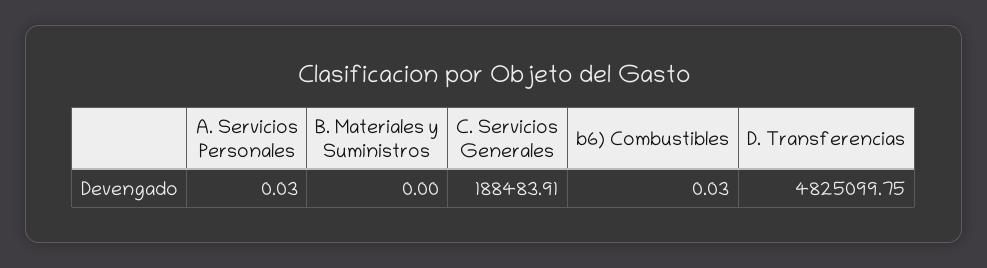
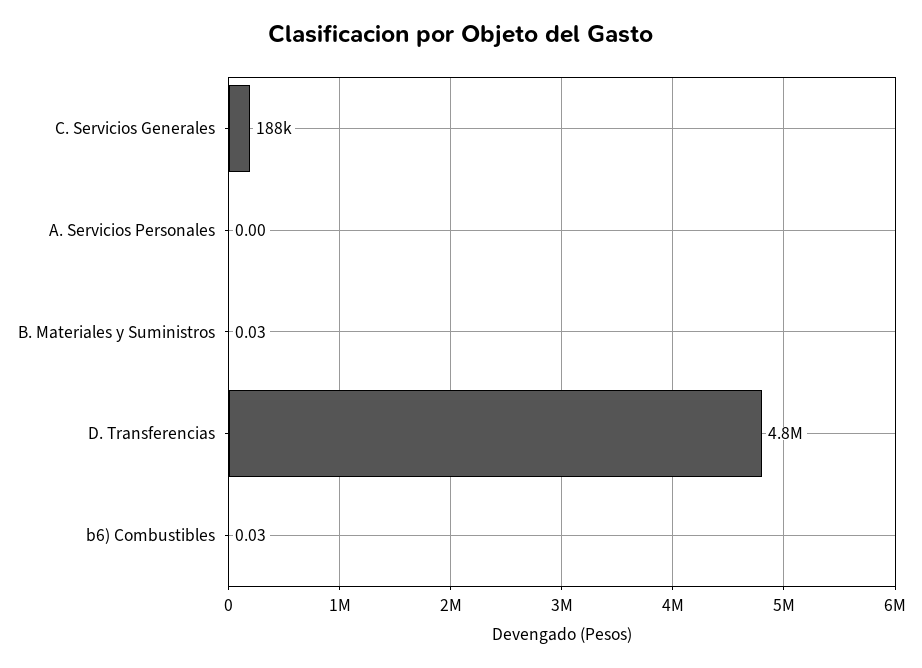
A. Servicios Personales: 0.03 -> 0
B. Materiales y Suministros: 0 -> 0.03

